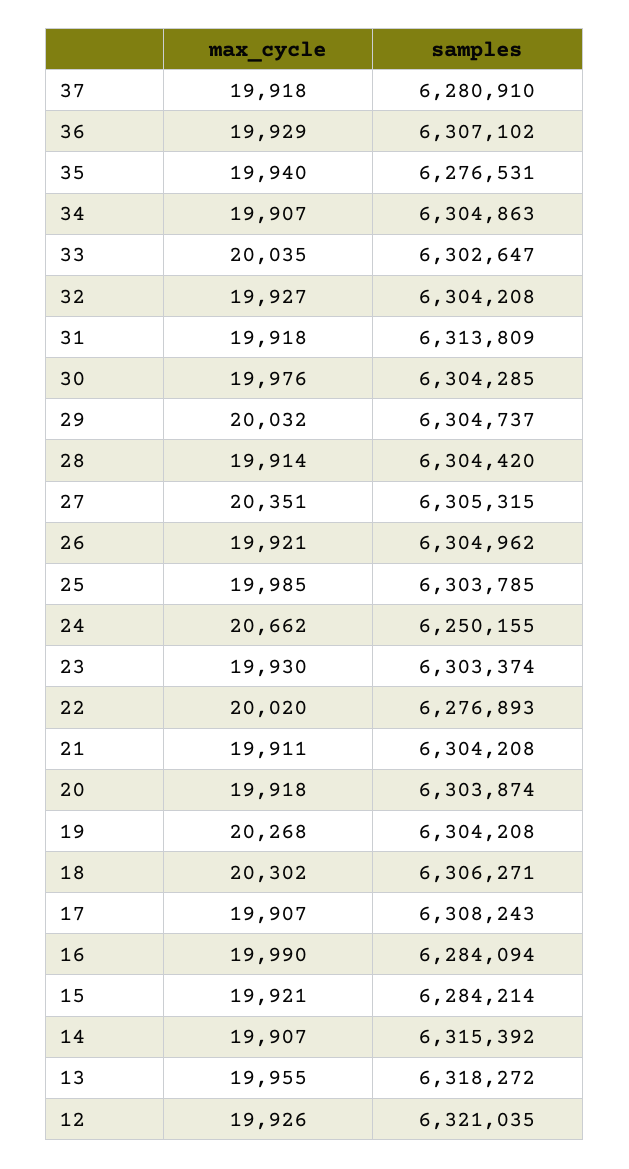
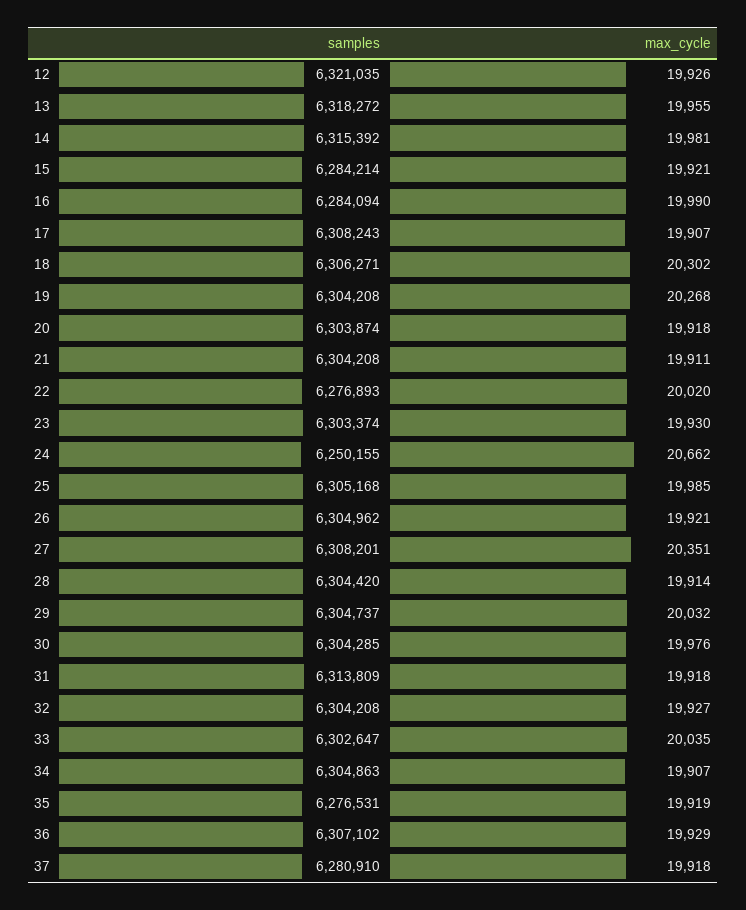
max_cycle, 35: 19940 -> 19919
samples, 27: 6305315 -> 6308201
samples, 25: 6303785 -> 6305168
max_cycle, 14: 19907 -> 19981

